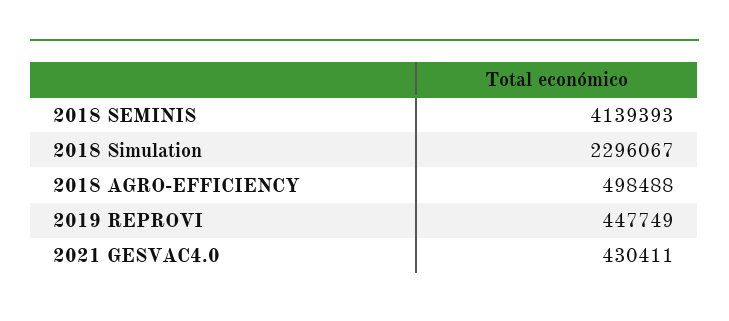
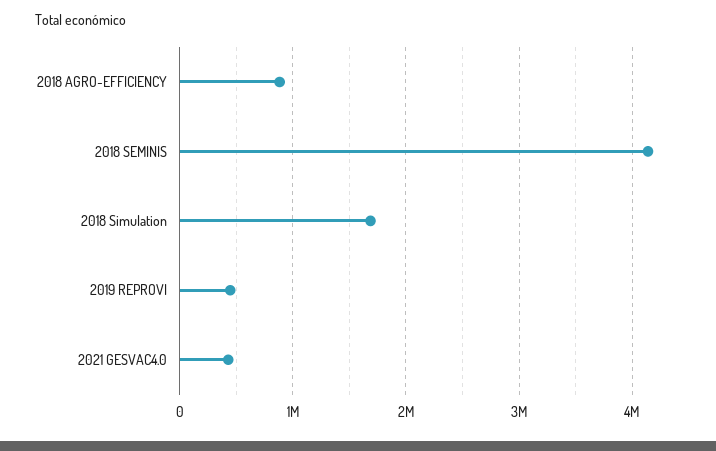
2018 Simulation: 2296067 -> 1700000
2018 AGRO-EFFICIENCY: 498488 -> 900000

